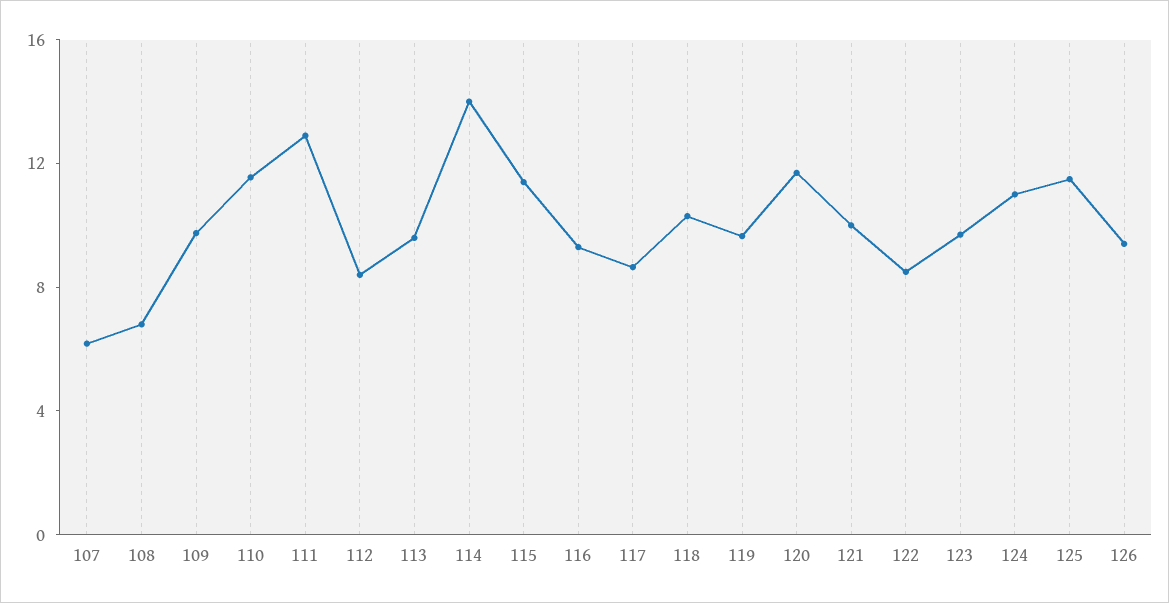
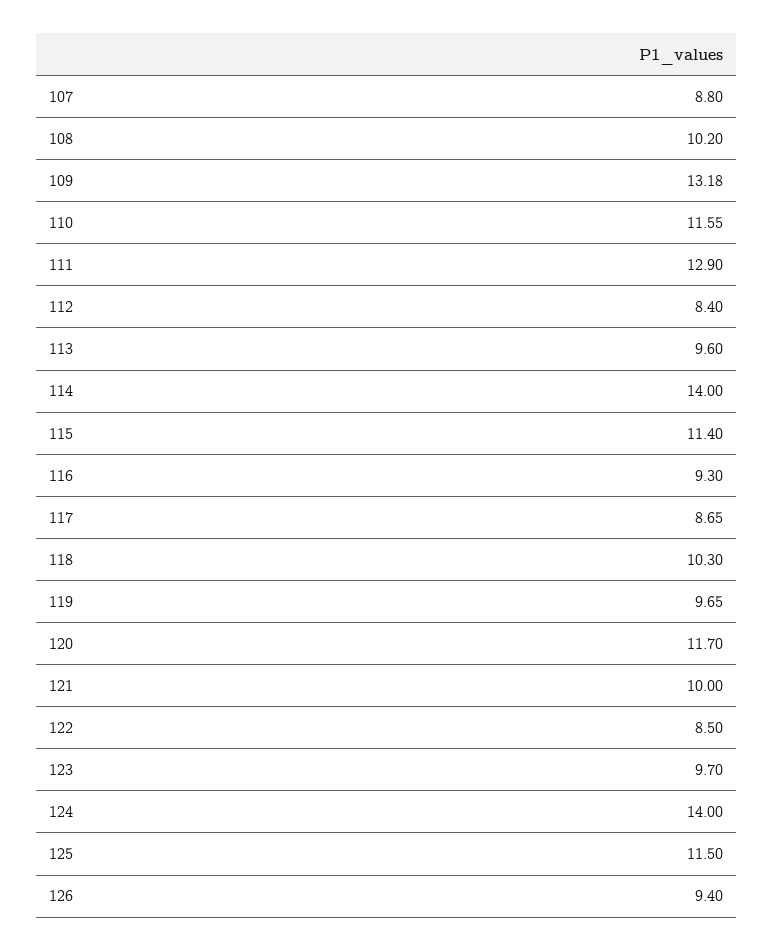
107: 6 -> 8.8
108: 7 -> 10.2
109: 10 -> 13.18
124: 11 -> 14

